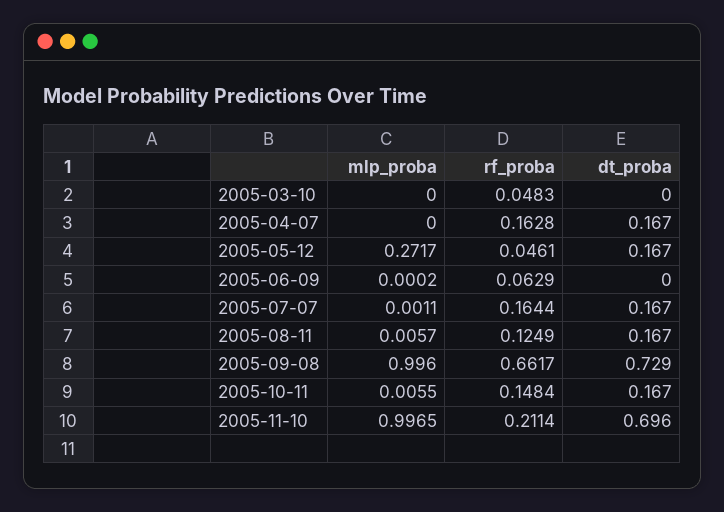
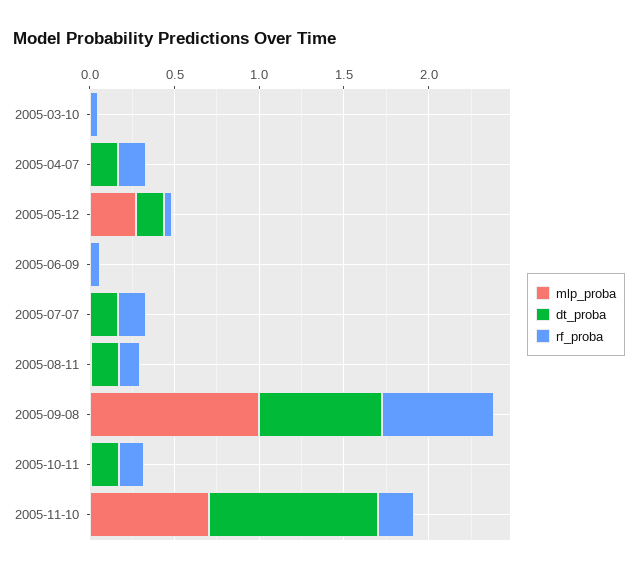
mlp_proba, 2005-11-10: 0.9965 -> 0.7
dt_proba, 2005-11-10: 0.696 -> 1

